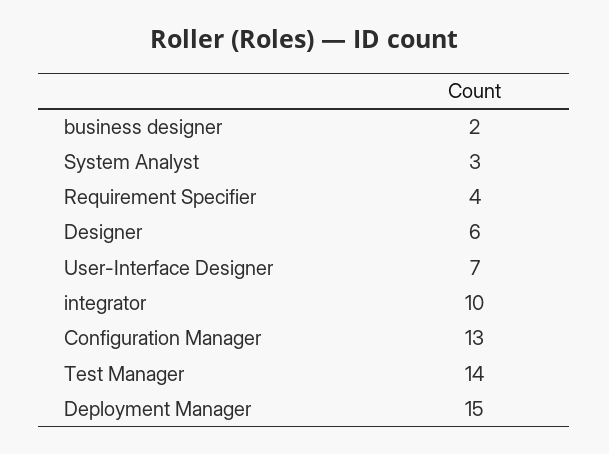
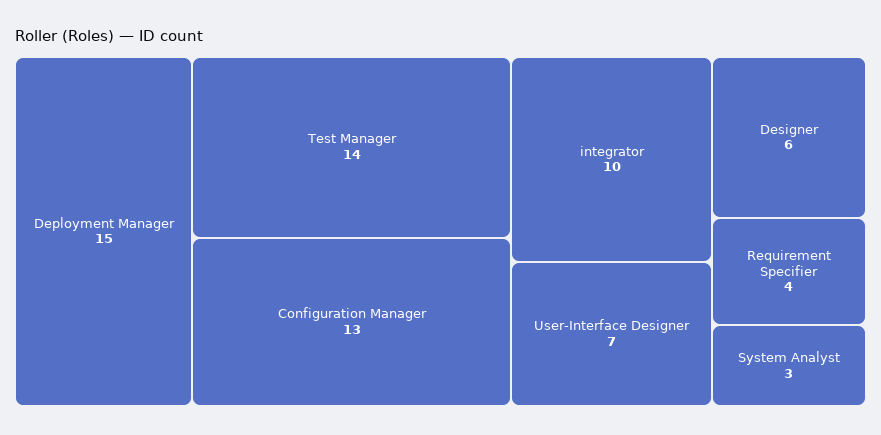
business designer: 2 -> none

